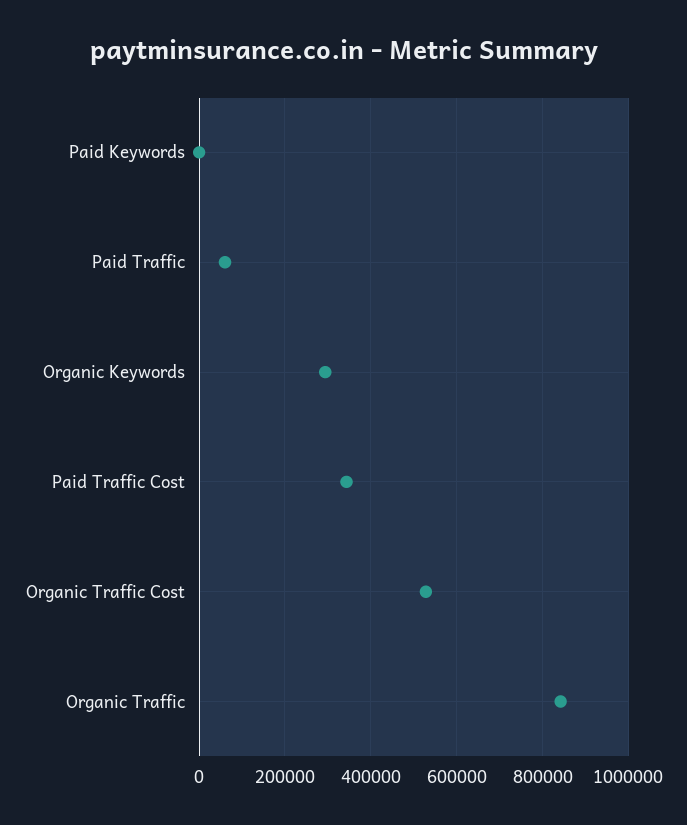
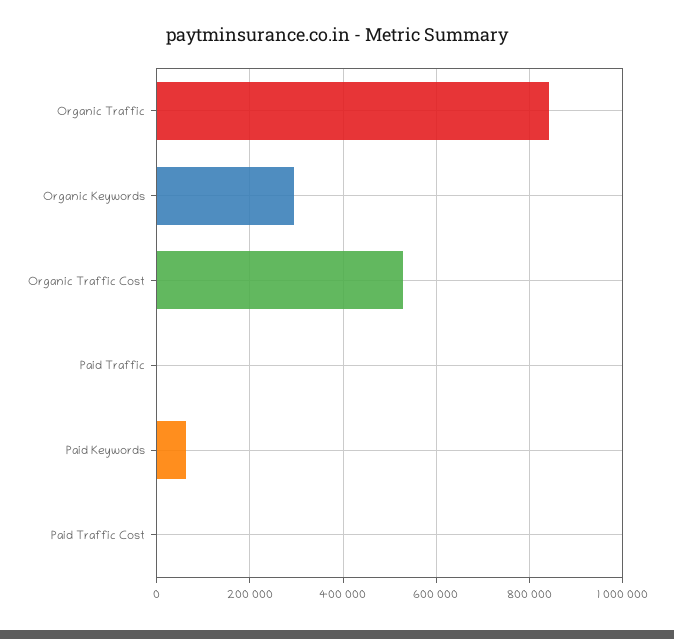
Paid Keywords: 0 -> 60000
Paid Traffic: 60000 -> 0
Paid Traffic Cost: 340000 -> 0

